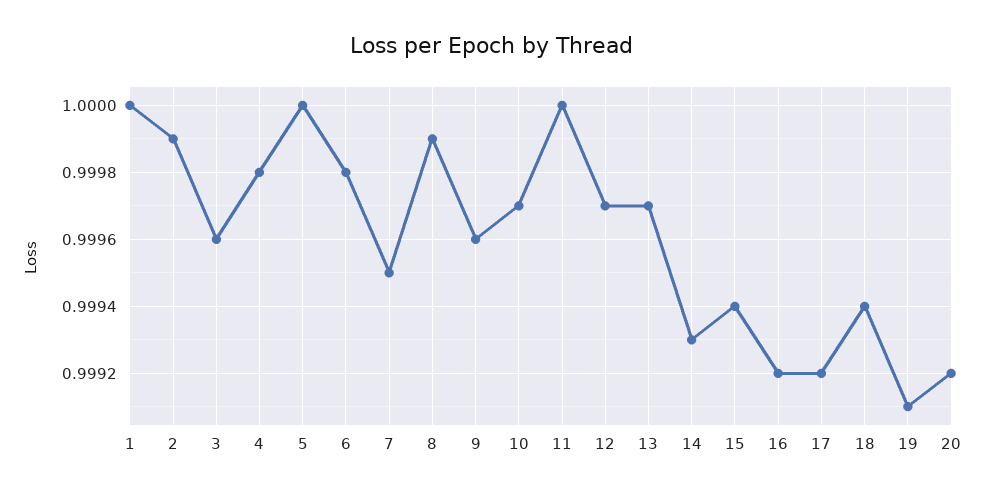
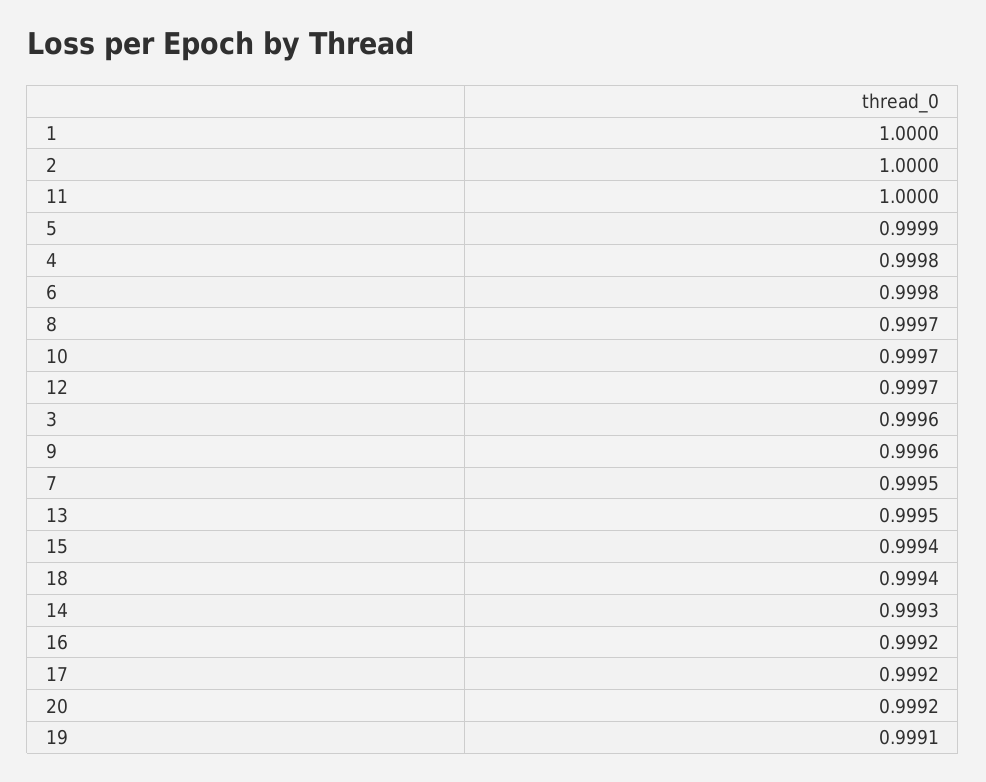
2: 0.9999 -> 1
5: 1 -> 0.9999
8: 0.9999 -> 0.9997
13: 0.9997 -> 0.9995

